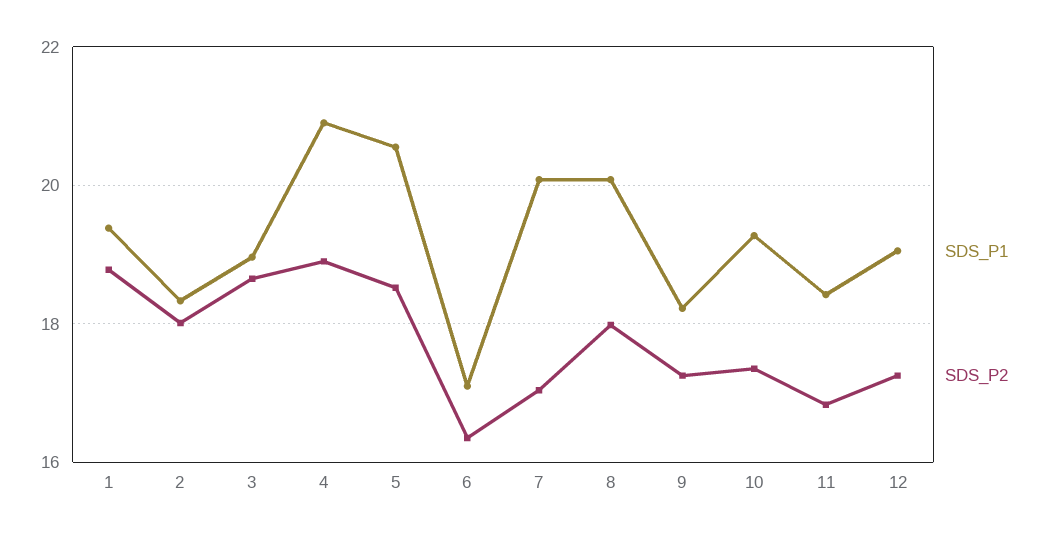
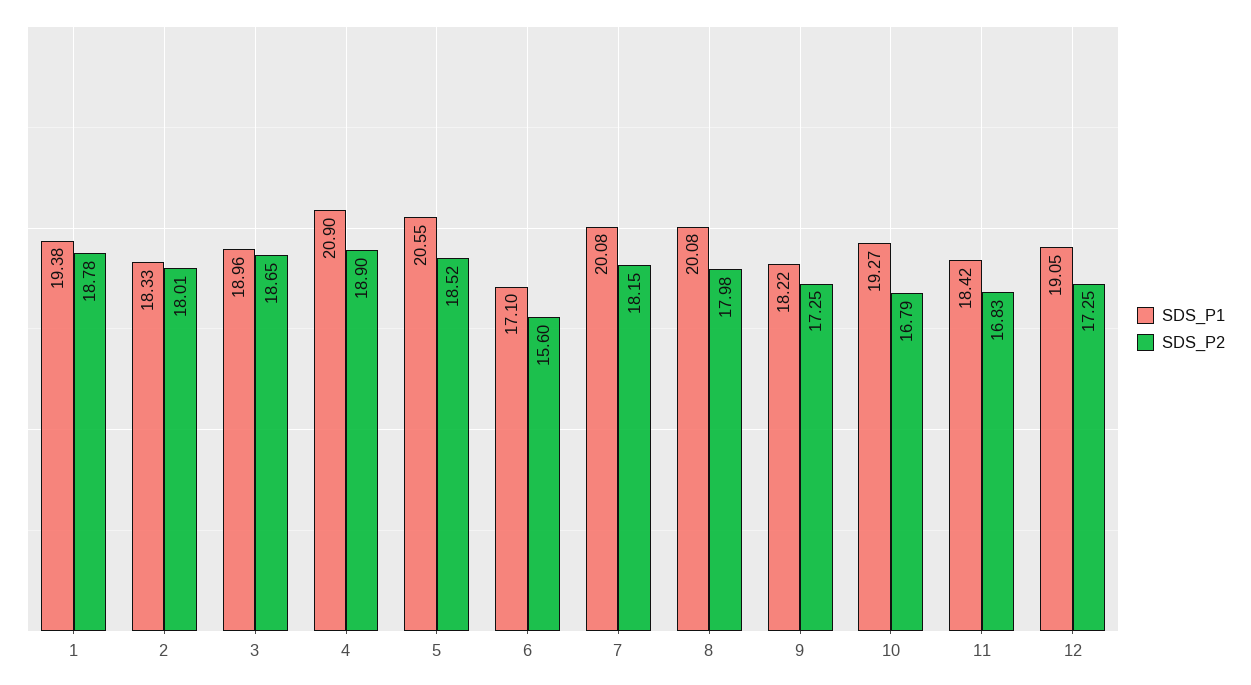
SDS_P2, 6: 16.4 -> 15.6
SDS_P2, 7: 17 -> 18.15
SDS_P2, 10: 17.4 -> 16.79

